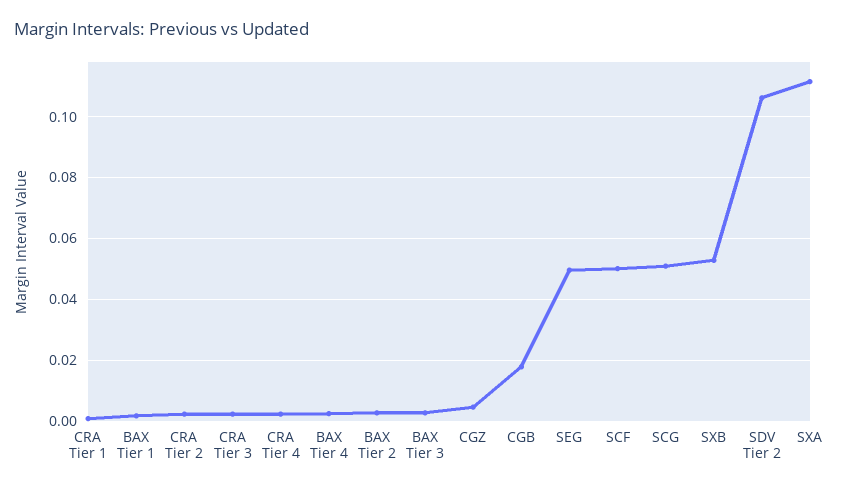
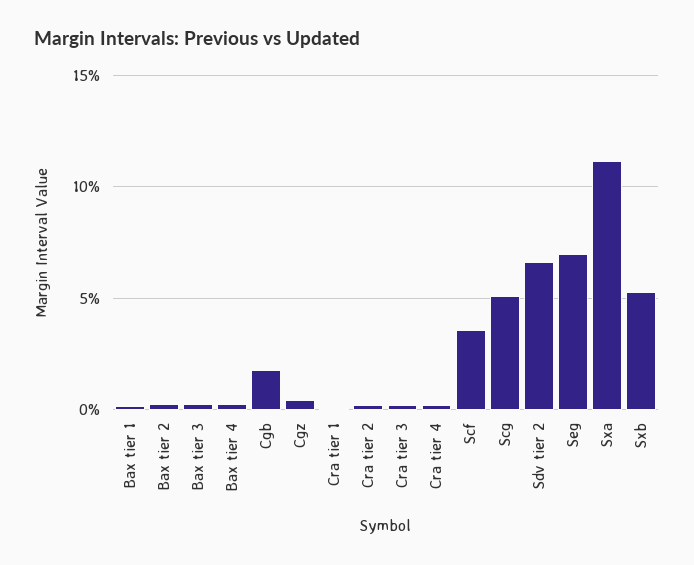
SEG: 0.05 -> 0.07
SCF: 0.05 -> 0.035
SDV Tier 2: 0.106 -> 0.065

